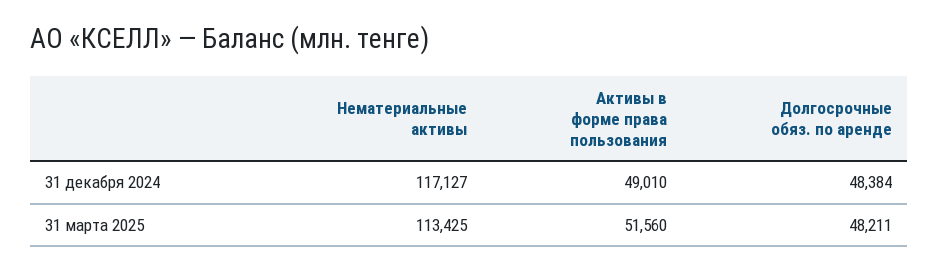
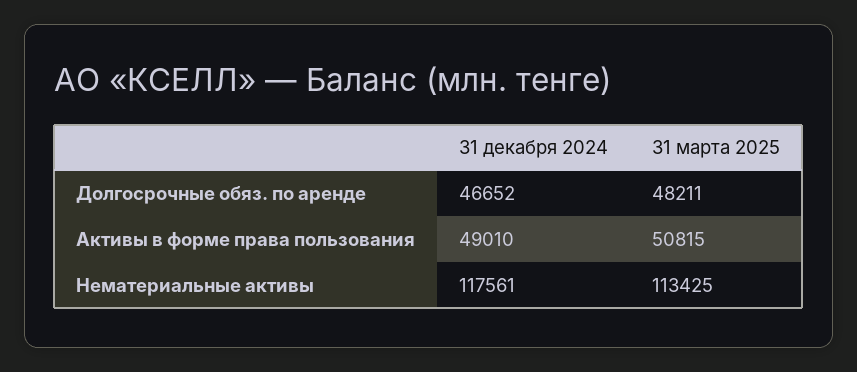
Нематериальные активы, 31 декабря 2024: 117127 -> 117561
Долгосрочные обяз. по аренде, 31 декабря 2024: 48384 -> 46652
Активы в форме права пользования, 31 марта 2025: 51560 -> 50815

